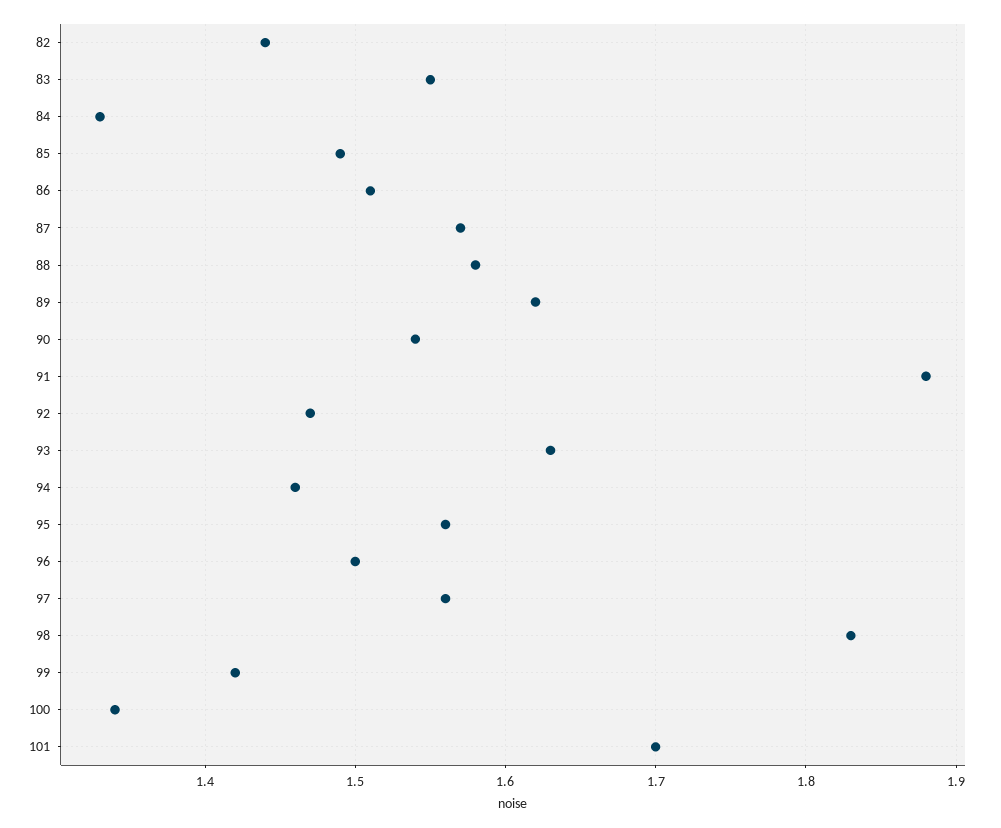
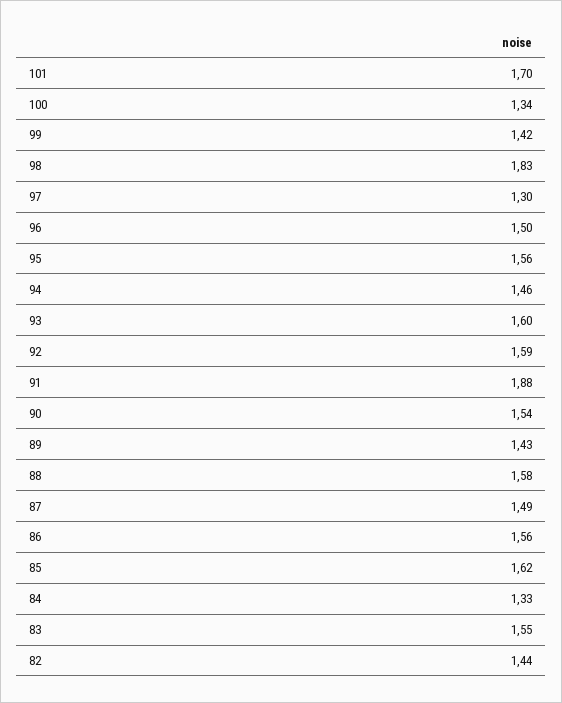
85: 1.49 -> 1.62
86: 1.51 -> 1.56
87: 1.57 -> 1.49
89: 1.62 -> 1.43
92: 1.47 -> 1.59
93: 1.63 -> 1.6
97: 1.56 -> 1.3

